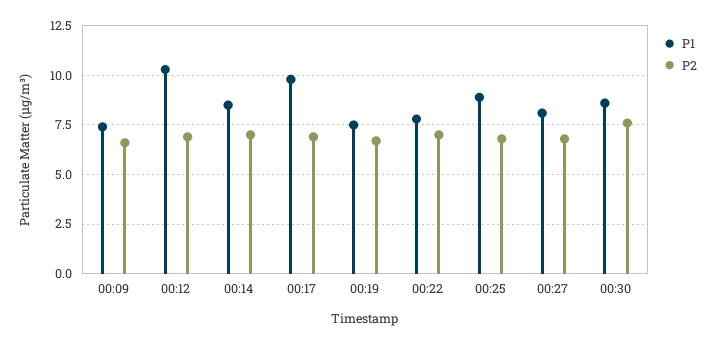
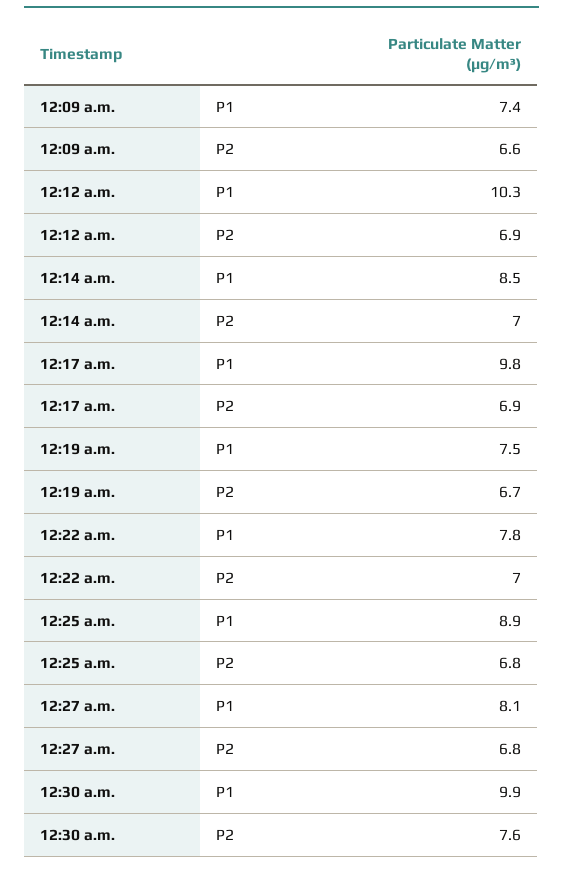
P1, 00:30: 8.5 -> 9.9

